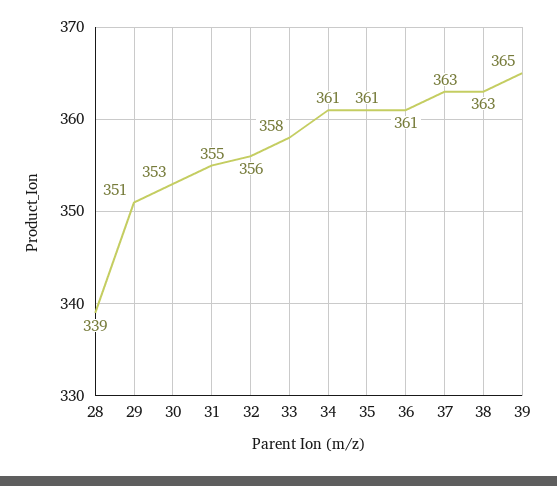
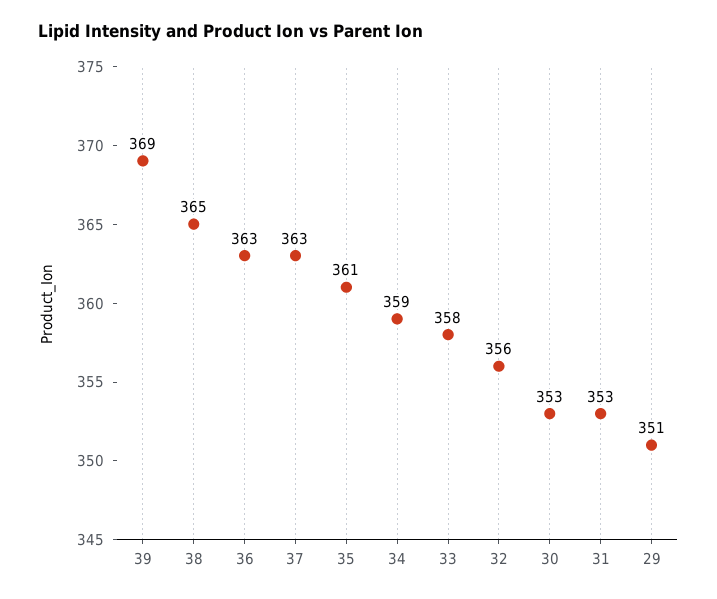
28: 339 -> none
31: 355 -> 353
34: 361 -> 359
36: 361 -> 363
38: 363 -> 365
39: 365 -> 369

